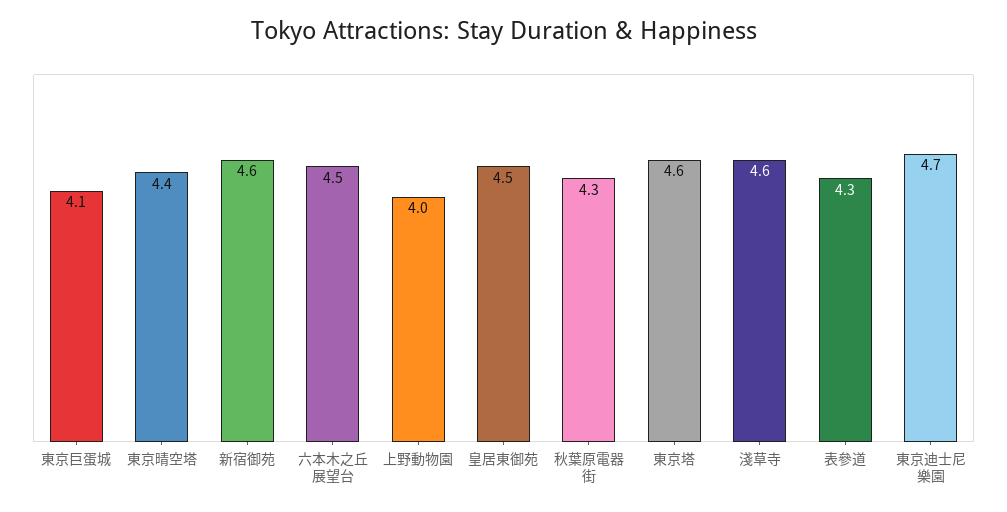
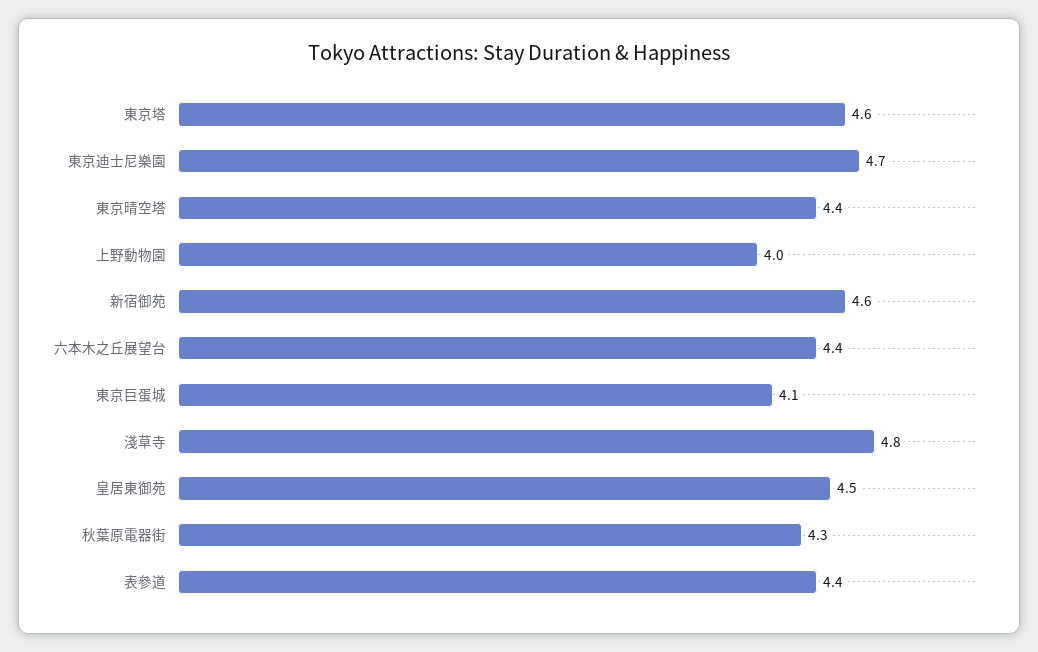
六本木之丘展望台: 4.5 -> 4.4
淺草寺: 4.6 -> 4.8
表參道: 4.3 -> 4.4

